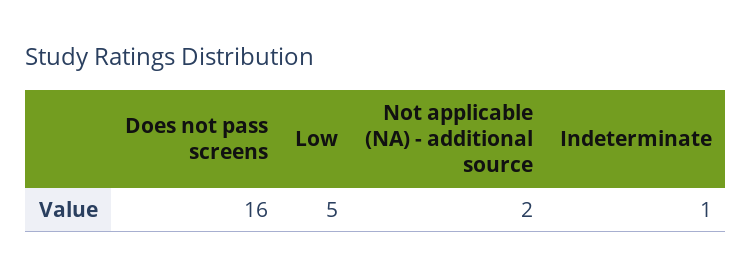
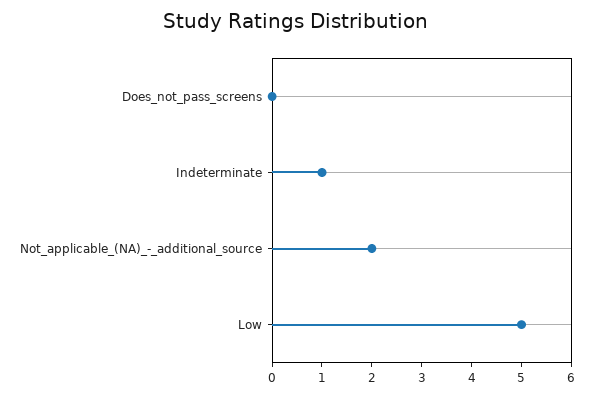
Does not pass screens: 16 -> 0

